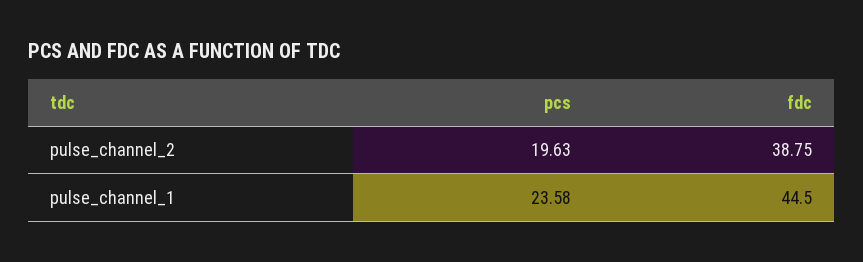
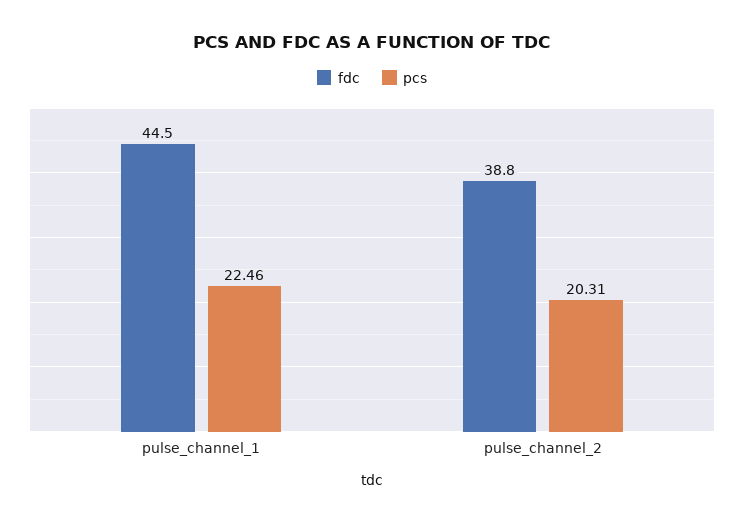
pcs, pulse_channel_2: 19.63 -> 20.31
pcs, pulse_channel_1: 23.58 -> 22.46

